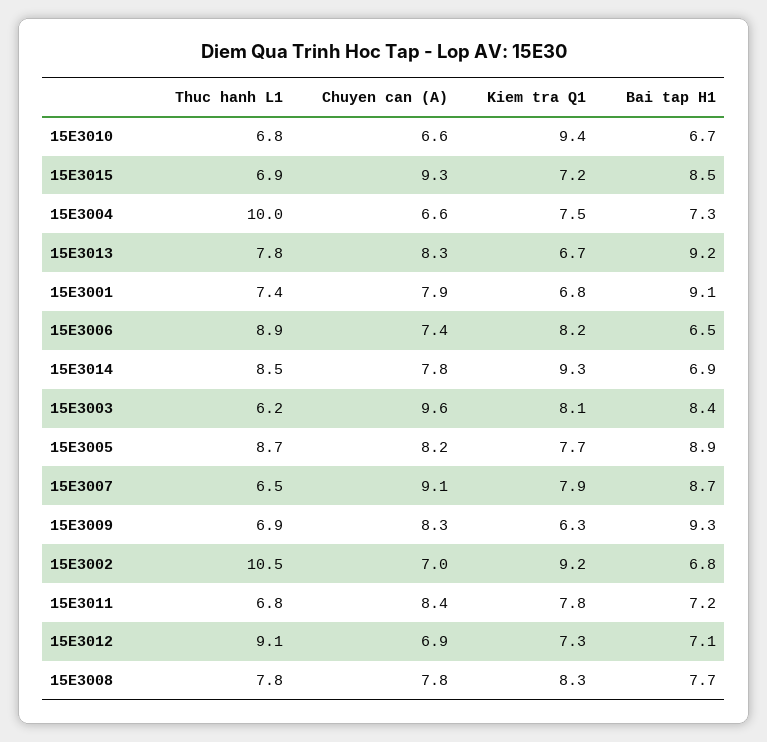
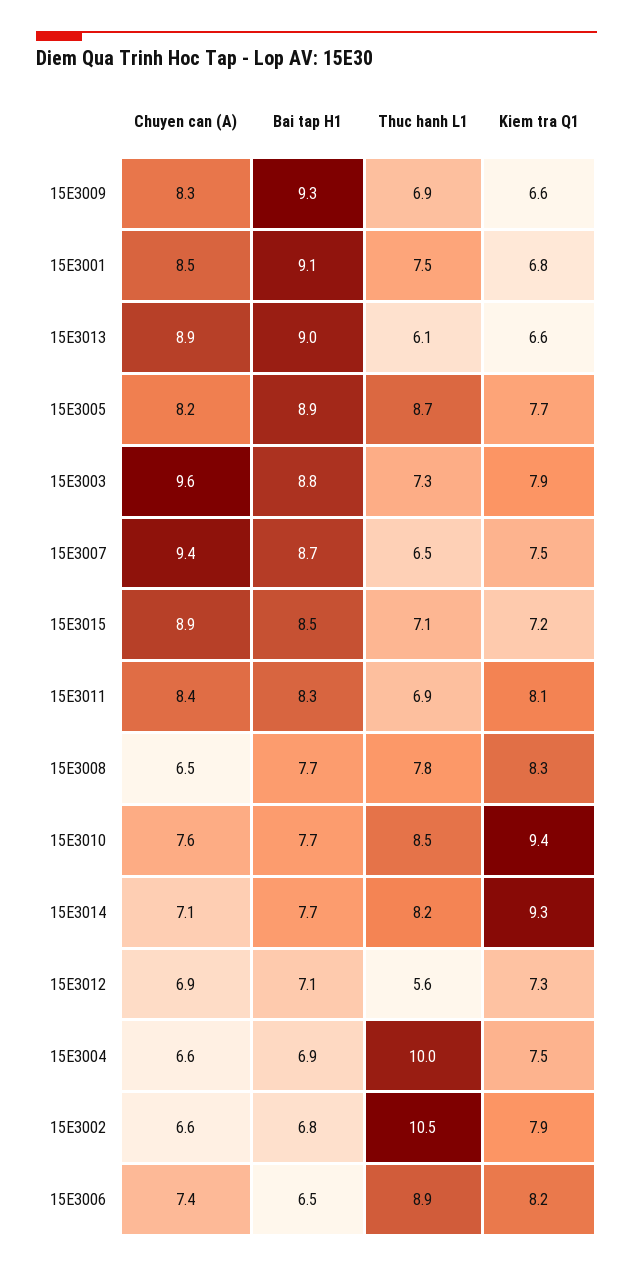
Thuc hanh L1, 15E3010: 6.8 -> 8.5
Chuyen can (A), 15E3010: 6.6 -> 7.6
Bai tap H1, 15E3010: 6.7 -> 7.7
Thuc hanh L1, 15E3015: 6.9 -> 7.1
Chuyen can (A), 15E3015: 9.3 -> 8.9
Bai tap H1, 15E3004: 7.3 -> 6.9
Thuc hanh L1, 15E3013: 7.8 -> 6.1
Chuyen can (A), 15E3013: 8.3 -> 8.9
Kiem tra Q1, 15E3013: 6.7 -> 6.6
Bai tap H1, 15E3013: 9.2 -> 9
Thuc hanh L1, 15E3001: 7.4 -> 7.5
Chuyen can (A), 15E3001: 7.9 -> 8.5
Thuc hanh L1, 15E3014: 8.5 -> 8.2
Chuyen can (A), 15E3014: 7.8 -> 7.1
Bai tap H1, 15E3014: 6.9 -> 7.7
Thuc hanh L1, 15E3003: 6.2 -> 7.3
Kiem tra Q1, 15E3003: 8.1 -> 7.9
Bai tap H1, 15E3003: 8.4 -> 8.8
Chuyen can (A), 15E3007: 9.1 -> 9.4
Kiem tra Q1, 15E3007: 7.9 -> 7.5
Kiem tra Q1, 15E3009: 6.3 -> 6.6
Chuyen can (A), 15E3002: 7 -> 6.6
Kiem tra Q1, 15E3002: 9.2 -> 7.9
Thuc hanh L1, 15E3011: 6.8 -> 6.9
Kiem tra Q1, 15E3011: 7.8 -> 8.1
Bai tap H1, 15E3011: 7.2 -> 8.3
Thuc hanh L1, 15E3012: 9.1 -> 5.6
Chuyen can (A), 15E3008: 7.8 -> 6.5

